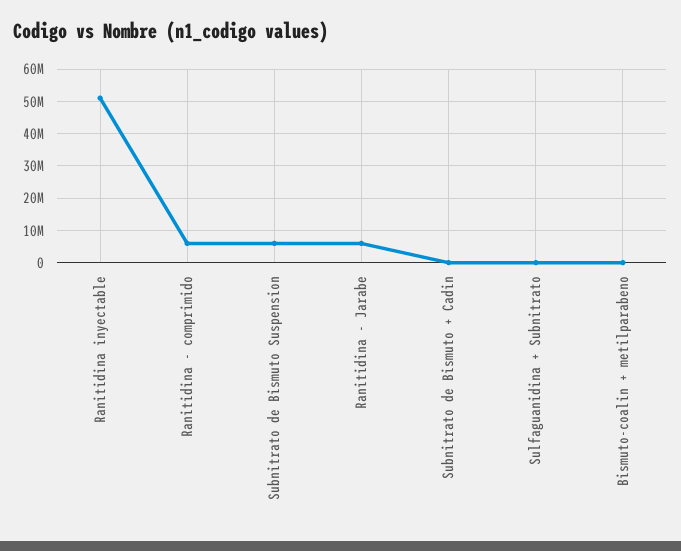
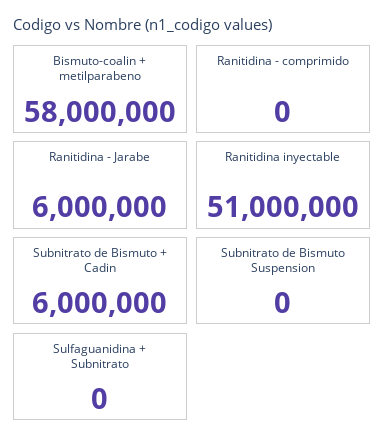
Ranitidina - comprimido: 6000000 -> 0
Subnitrato de Bismuto Suspension: 6000000 -> 0
Subnitrato de Bismuto + Cadin: 0 -> 6000000
Bismuto-coalin + metilparabeno: 0 -> 58000000

